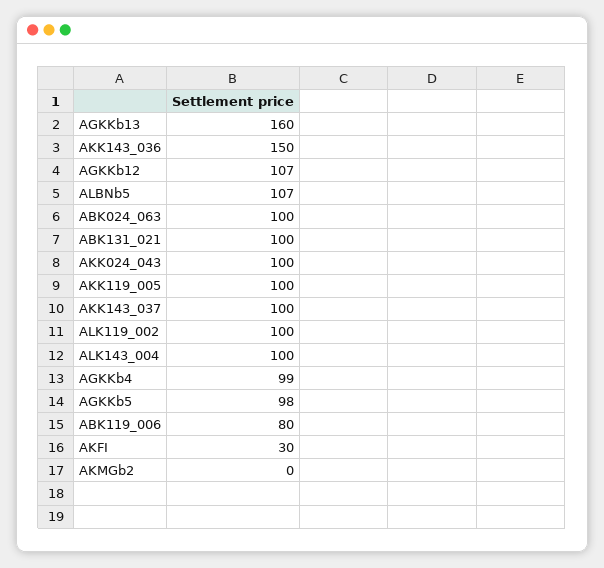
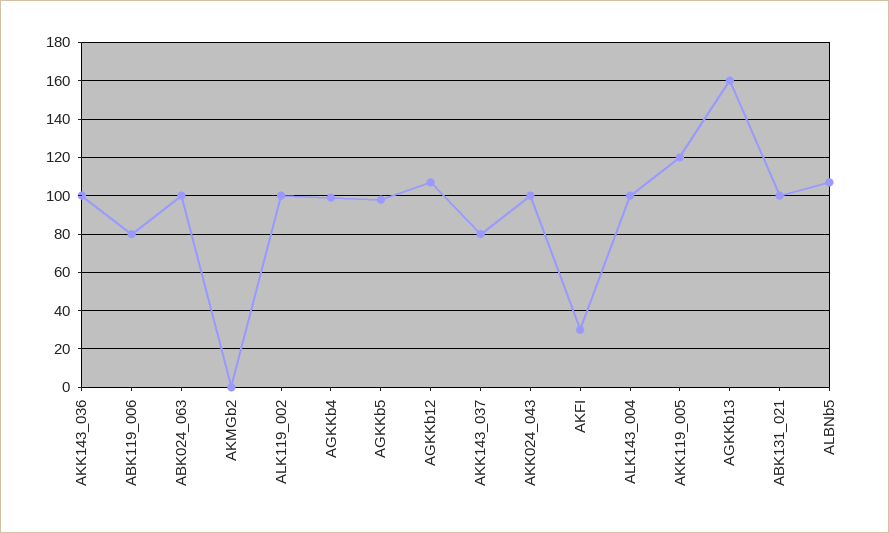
AKK143_036: 150 -> 100
AKK119_005: 100 -> 120
AKK143_037: 100 -> 80

